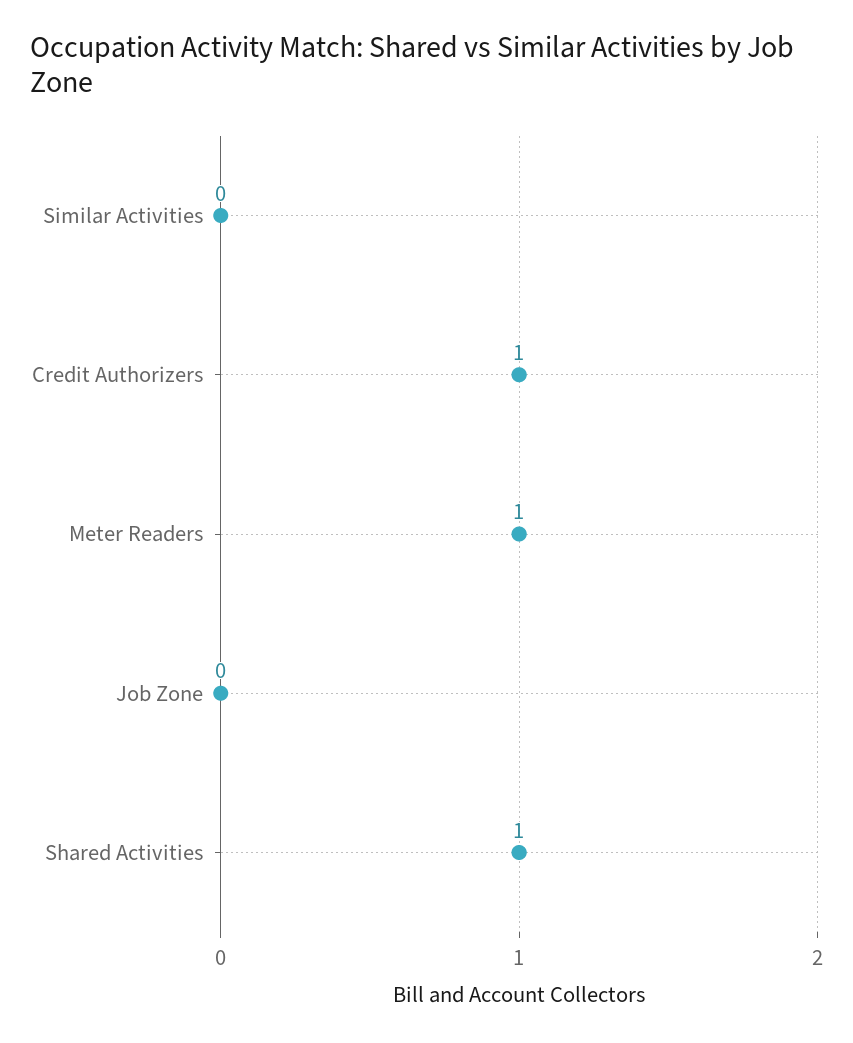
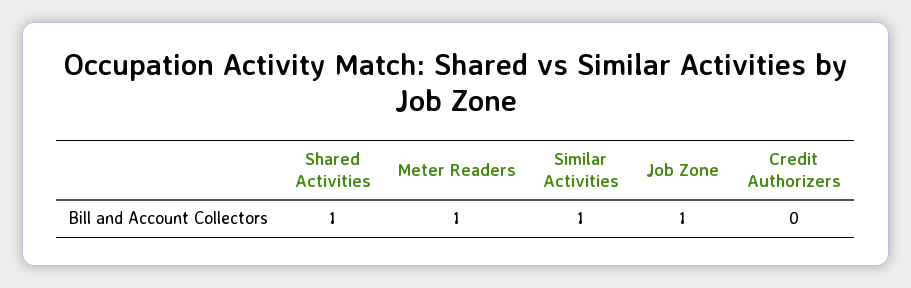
Similar Activities: 0 -> 1
Credit Authorizers: 1 -> 0
Job Zone: 0 -> 1

